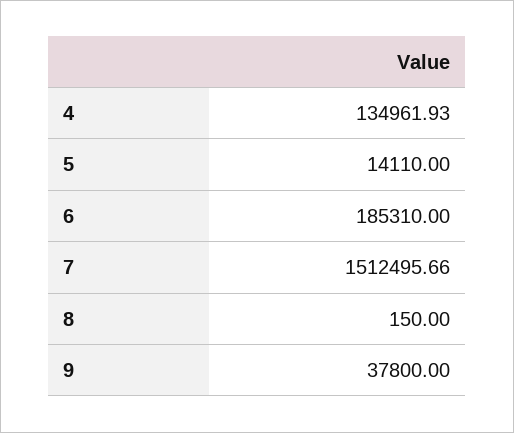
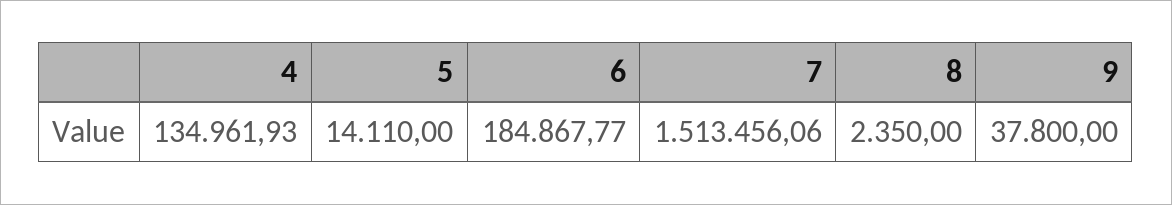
6: 185310 -> 184867.77
7: 1512495.66 -> 1513456.06
8: 150 -> 2350

